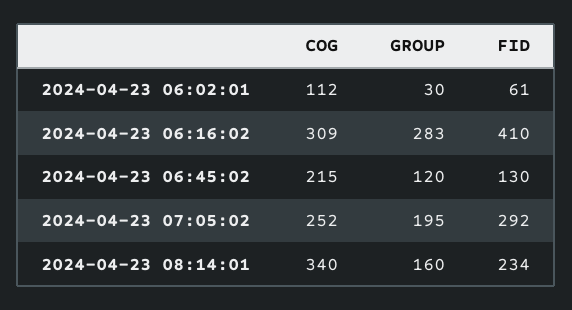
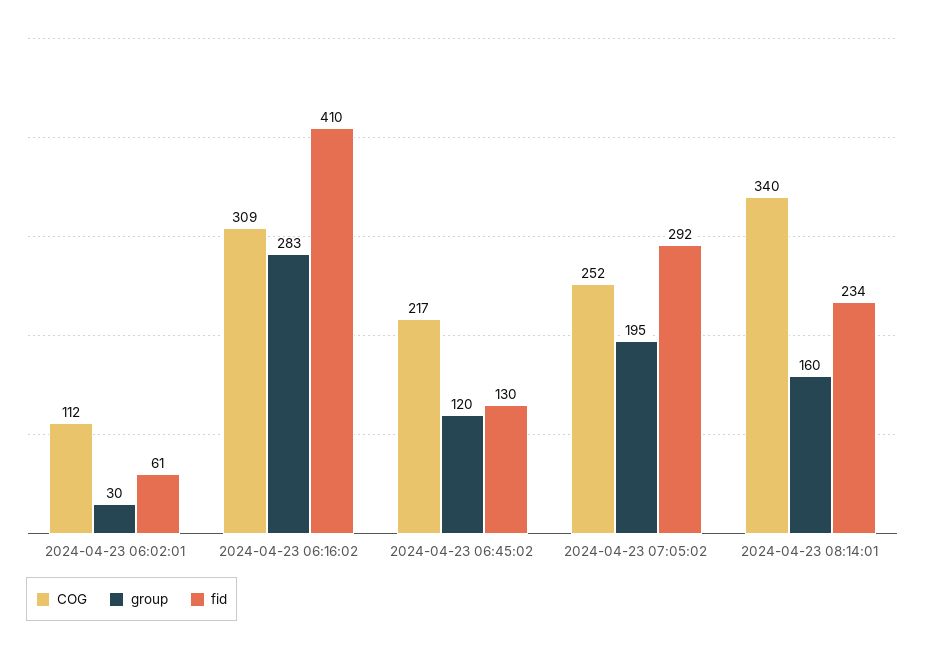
COG, 2024-04-23 06:45:02: 215 -> 217

